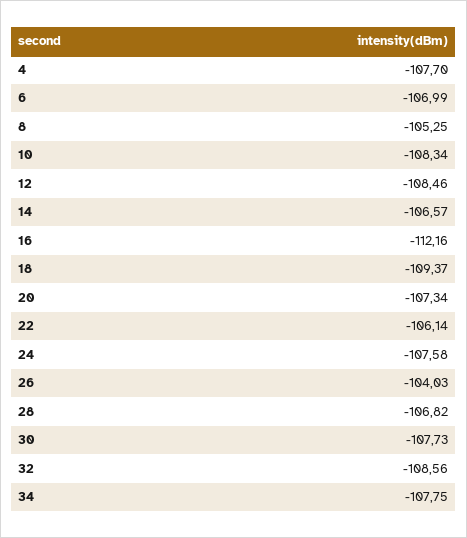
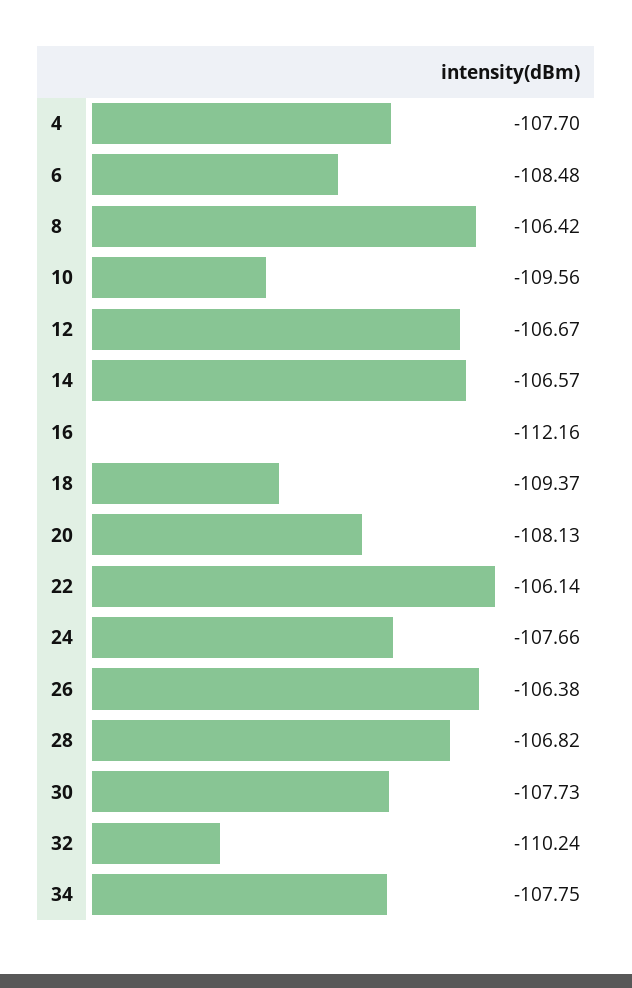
6: -106.99 -> -108.48
8: -105.25 -> -106.42
10: -108.34 -> -109.56
12: -108.46 -> -106.67
20: -107.34 -> -108.13
24: -107.58 -> -107.66
26: -104.03 -> -106.38
32: -108.56 -> -110.24

